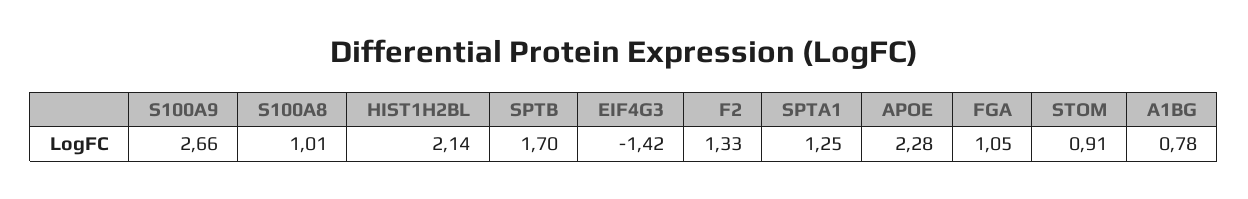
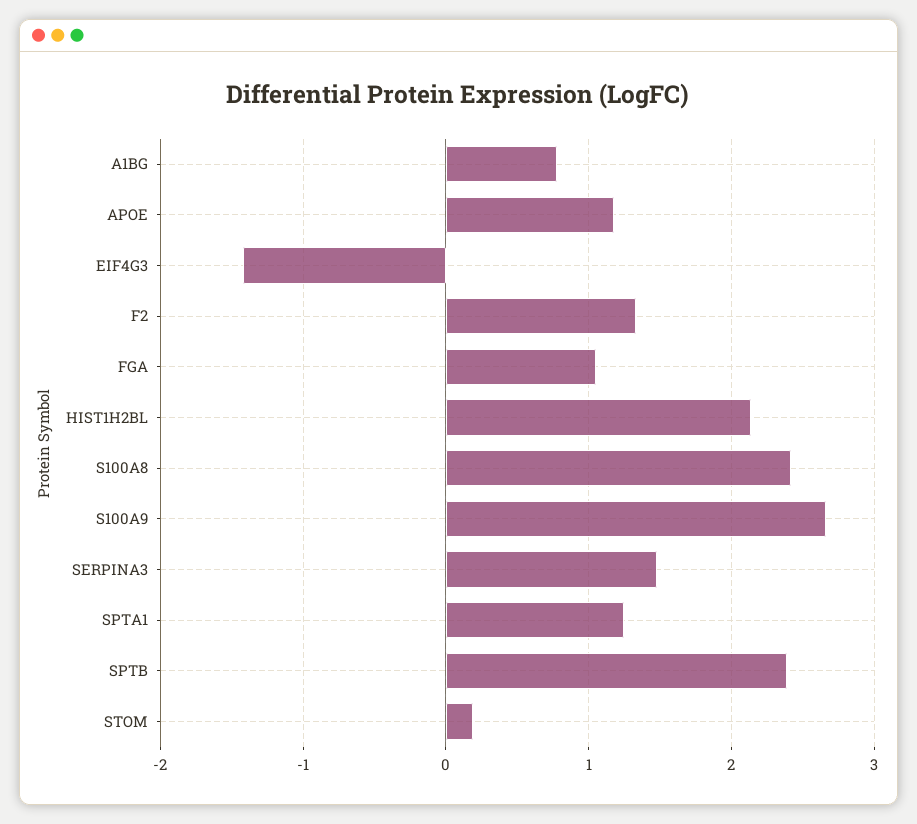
S100A8: 1.01 -> 2.4
SPTB: 1.7 -> 2.4
APOE: 2.28 -> 1.2
STOM: 0.91 -> 0.2
SERPINA3: none -> 1.5

